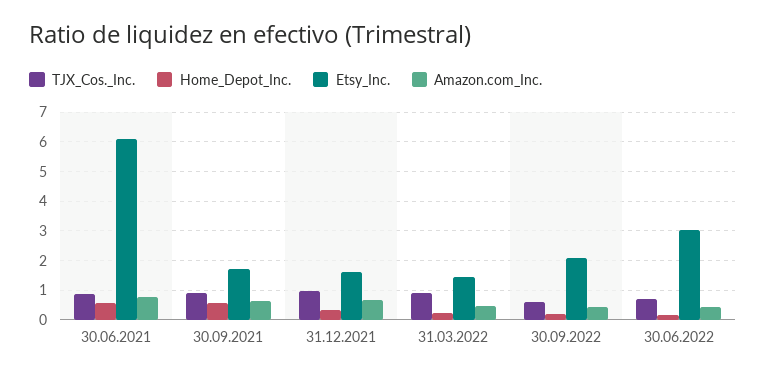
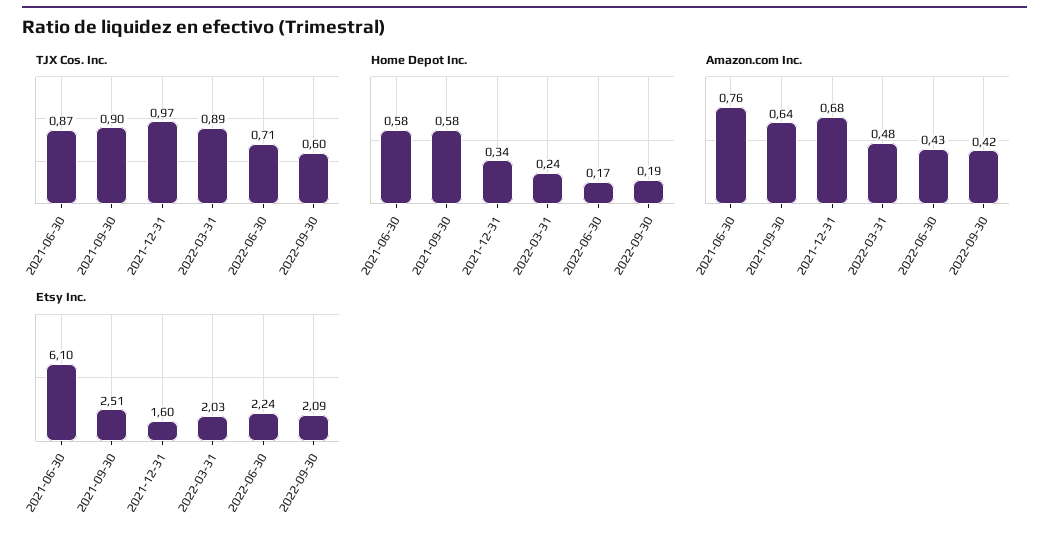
Etsy_Inc., 30.09.2021: 1.75 -> 2.51
Etsy_Inc., 31.03.2022: 1.5 -> 2.03
Etsy_Inc., 30.06.2022: 3 -> 2.24

